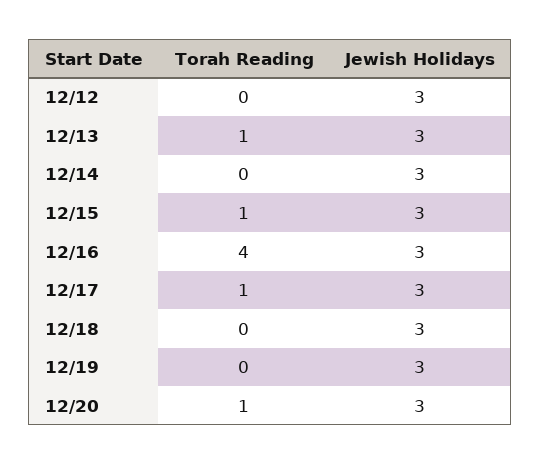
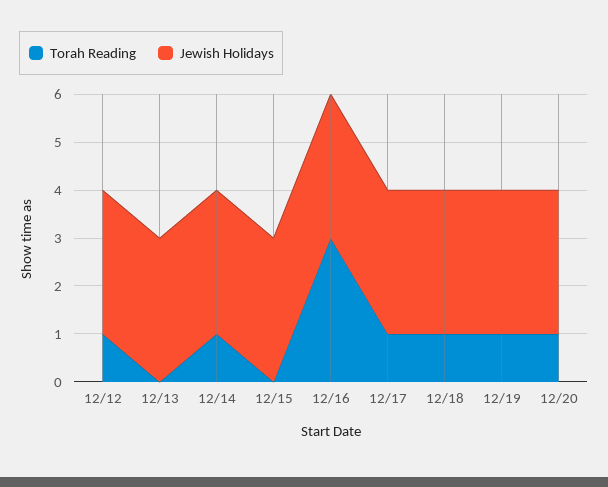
Torah Reading, 12/12: 0 -> 1
Torah Reading, 12/13: 1 -> 0
Torah Reading, 12/14: 0 -> 1
Torah Reading, 12/15: 1 -> 0
Torah Reading, 12/16: 4 -> 3
Torah Reading, 12/18: 0 -> 1
Torah Reading, 12/19: 0 -> 1

